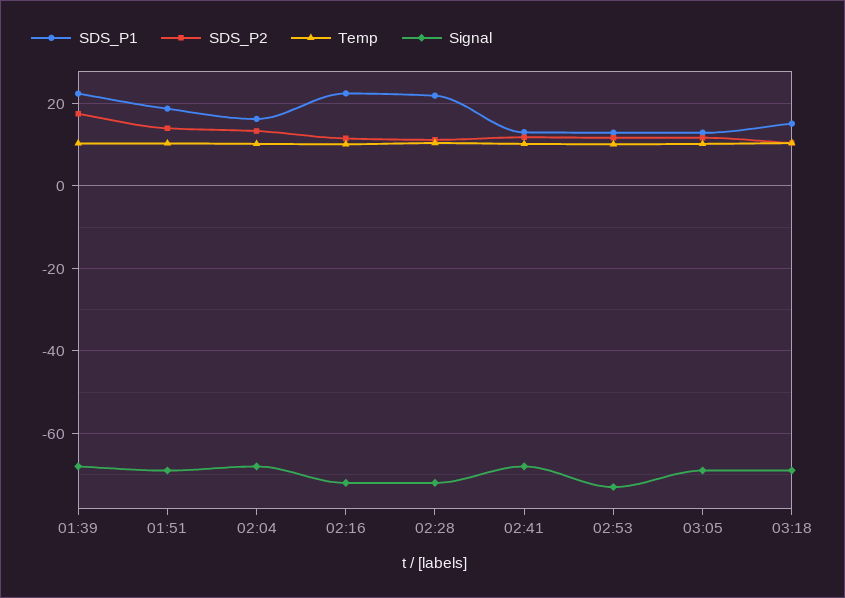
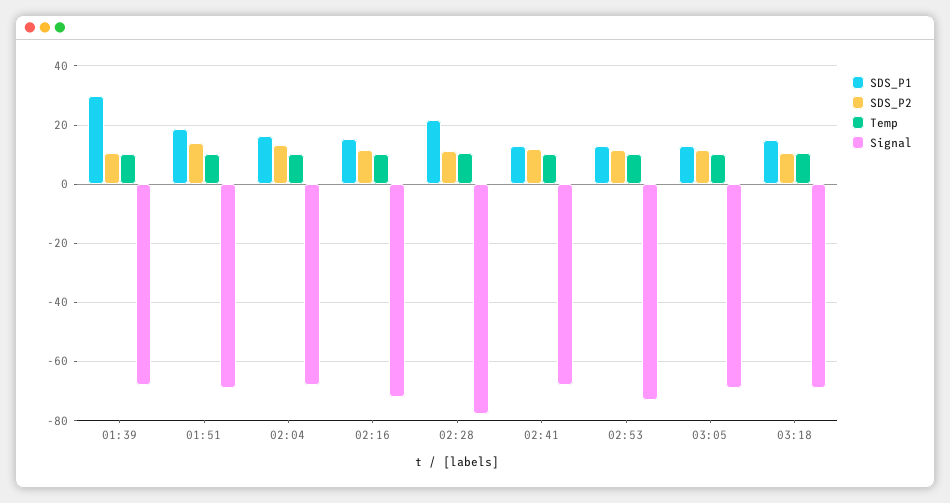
SDS_P1, 01:39: 22 -> 30
SDS_P2, 01:39: 18 -> 10
SDS_P1, 02:16: 22 -> 15
Signal, 02:28: -72 -> -77.5

